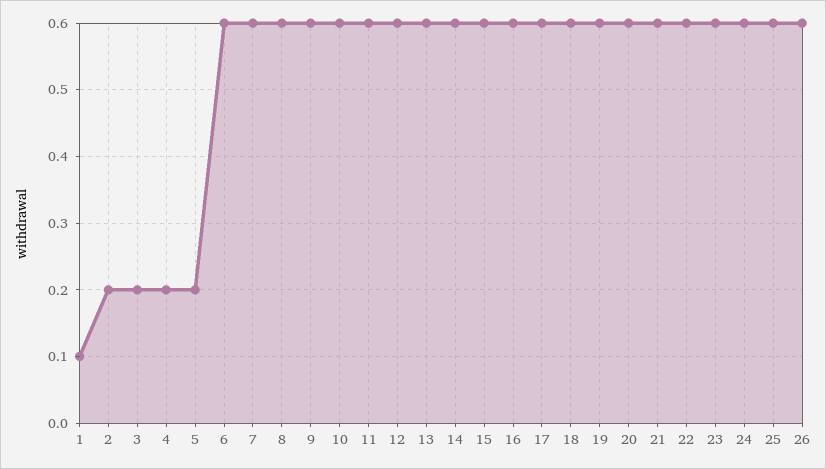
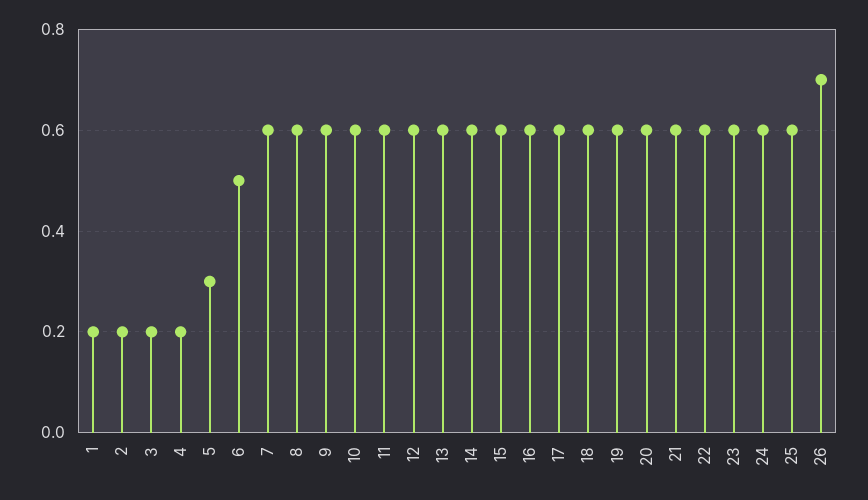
1: 0.1 -> 0.2
5: 0.2 -> 0.3
6: 0.6 -> 0.5
26: 0.6 -> 0.7

